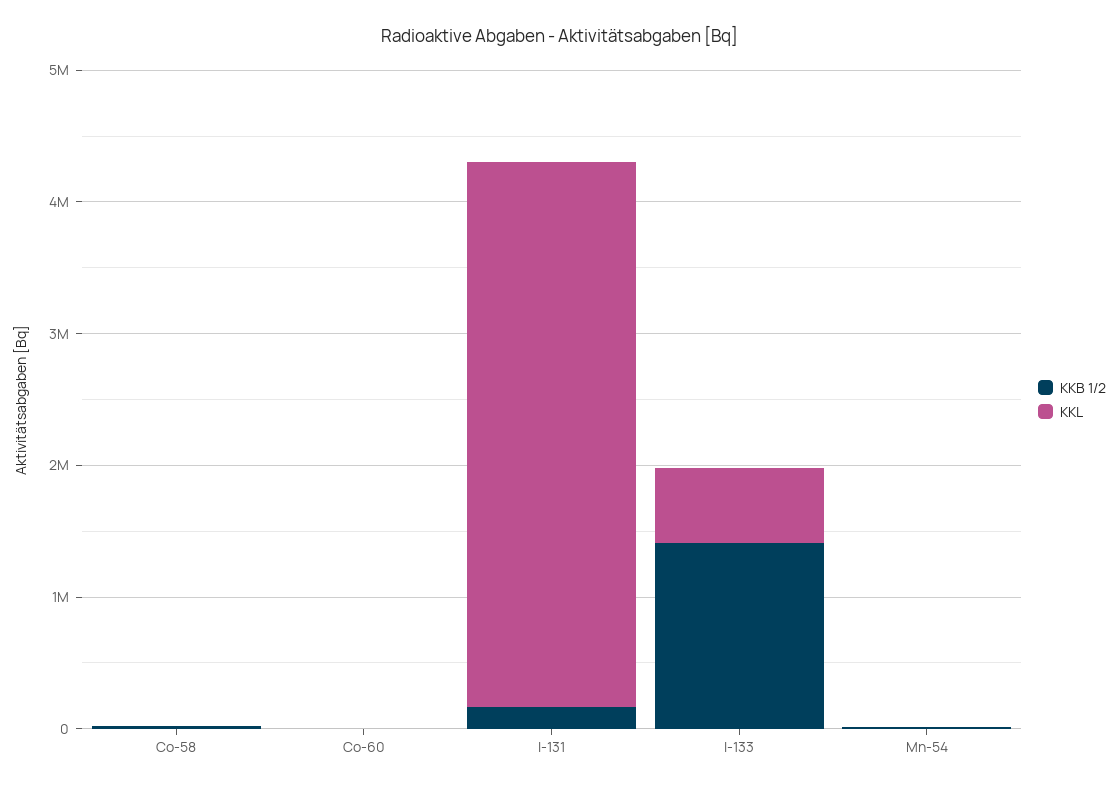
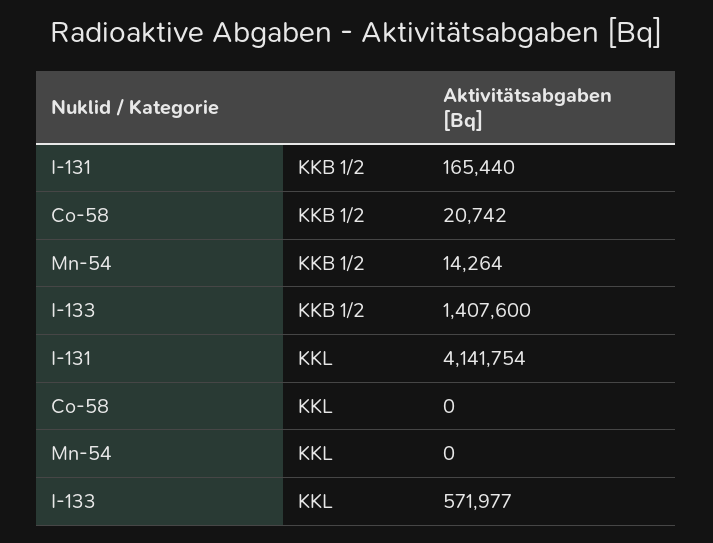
KKB 1/2, Co-60: 0 -> none
KKL, Co-60: 0 -> none

